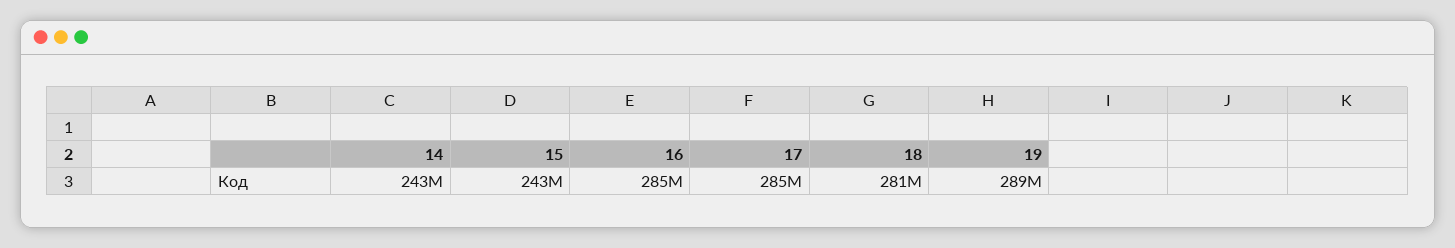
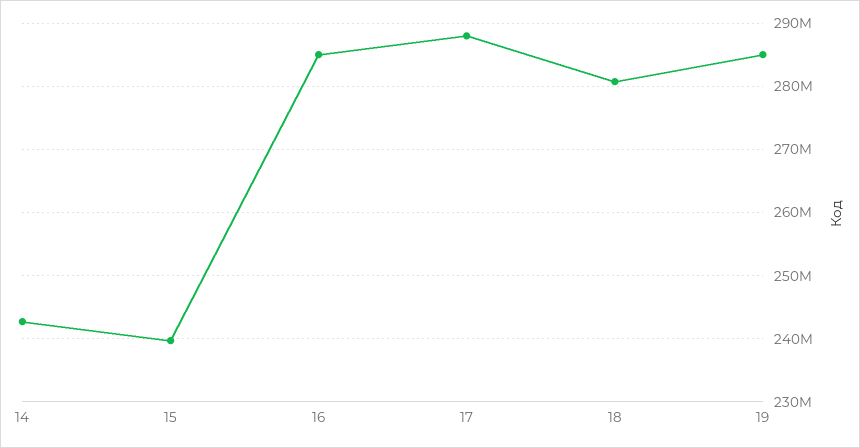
15: 243000000 -> 240000000
17: 285000000 -> 288000000
19: 289000000 -> 285000000

